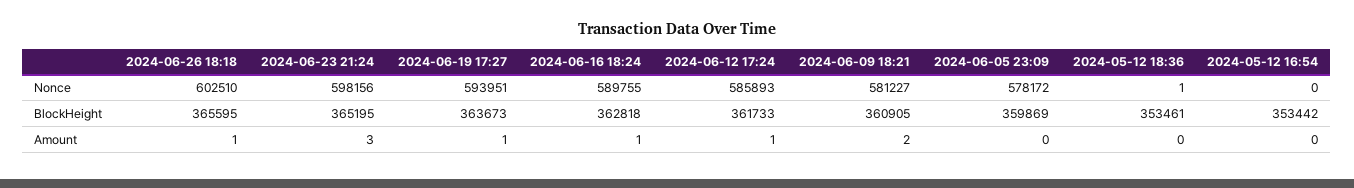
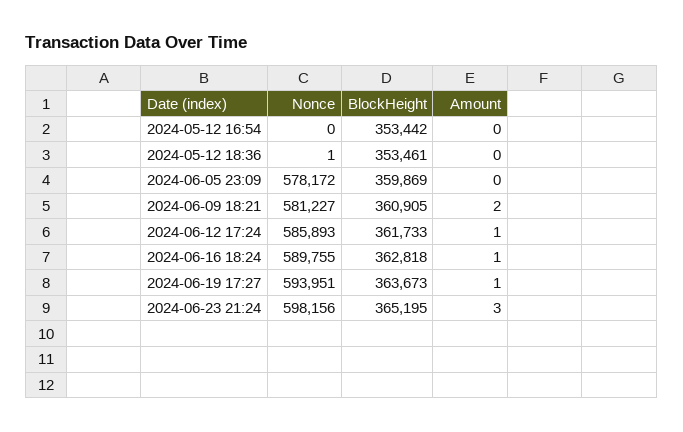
2024-06-26 18:18, Nonce: 602510 -> none
2024-06-26 18:18, BlockHeight: 365595 -> none
2024-06-26 18:18, Amount: 1 -> none

